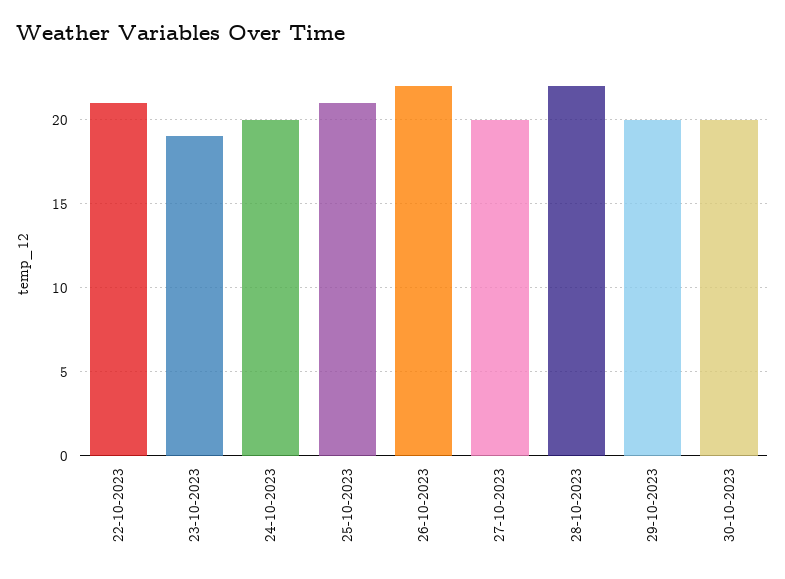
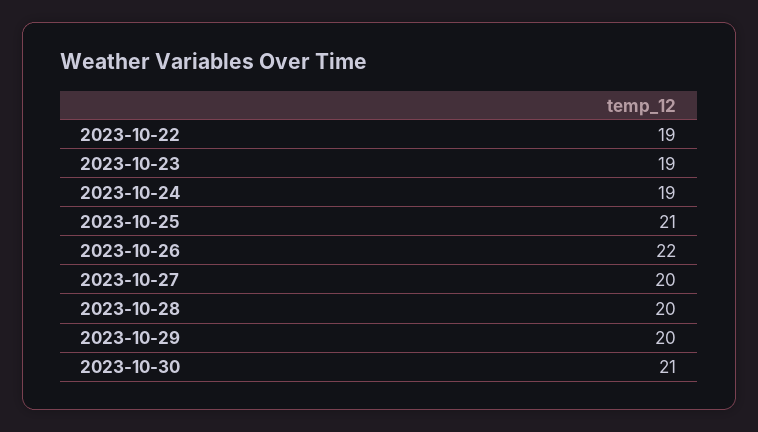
22-10-2023: 21 -> 19
24-10-2023: 20 -> 19
28-10-2023: 22 -> 20
30-10-2023: 20 -> 21

